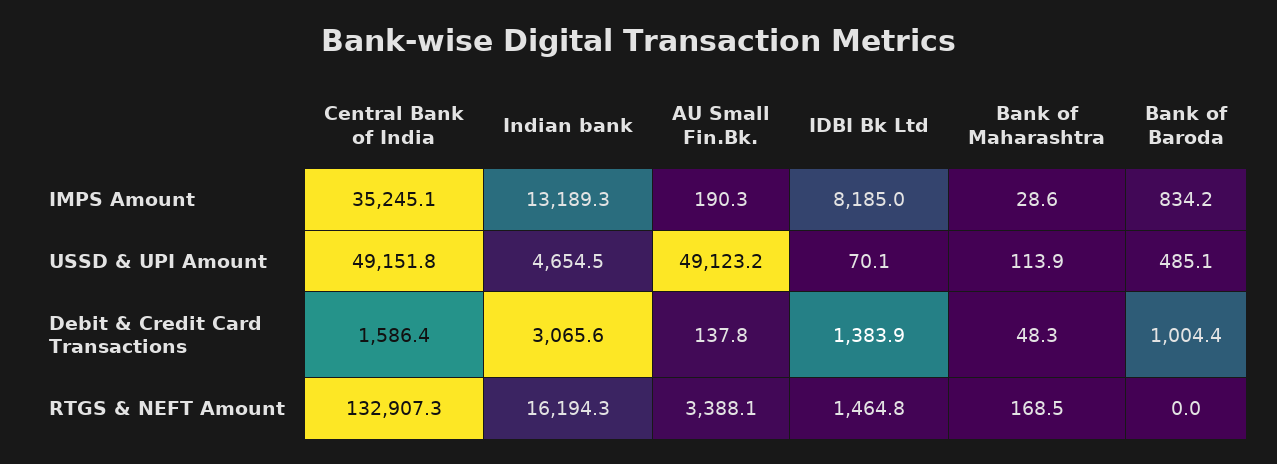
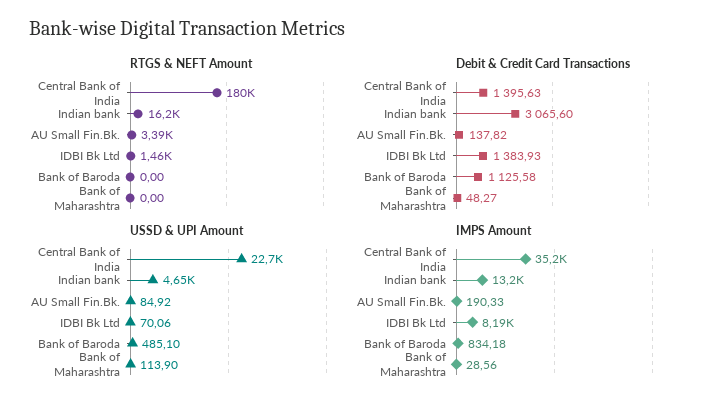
USSD & UPI Amount, Central Bank of India: 49151.8 -> 22700
USSD & UPI Amount, AU Small Fin.Bk.: 49123.2 -> 84.92
Debit & Credit Card Transactions, Central Bank of India: 1586.4 -> 1395.63
Debit & Credit Card Transactions, Bank of Baroda: 1004.4 -> 1125.58
RTGS & NEFT Amount, Central Bank of India: 132907.3 -> 180000
RTGS & NEFT Amount, Bank of Maharashtra: 168.5 -> 0

